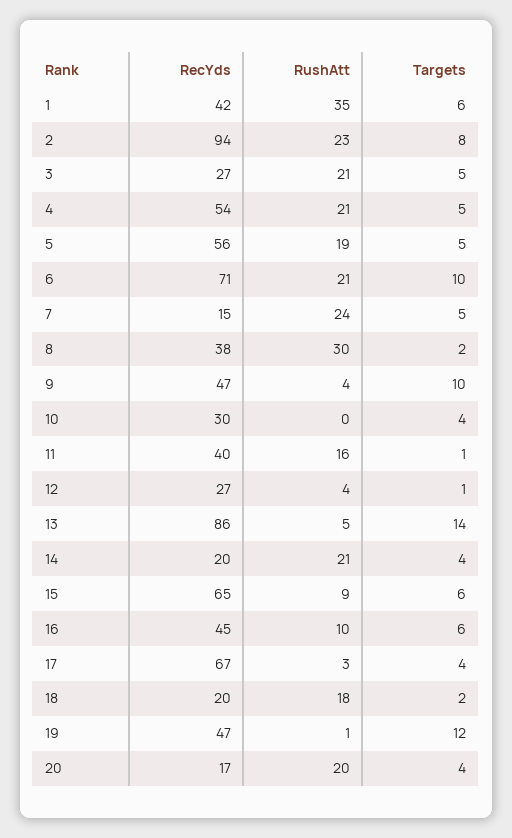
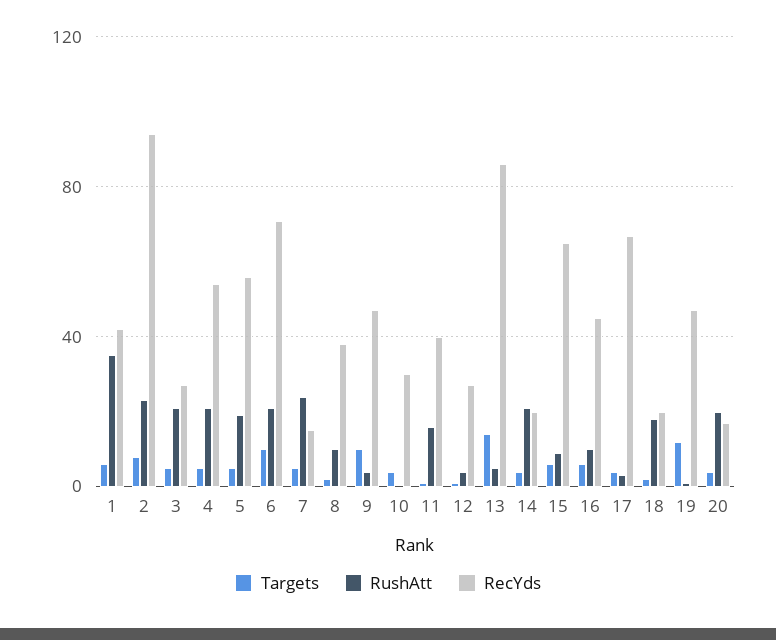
RushAtt, 8: 30 -> 10

